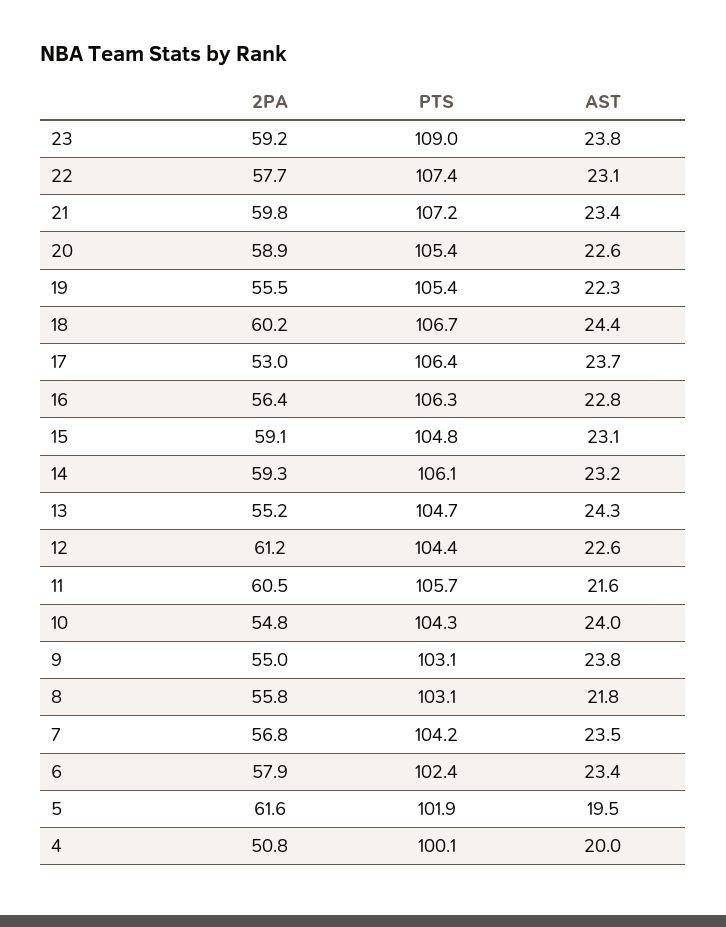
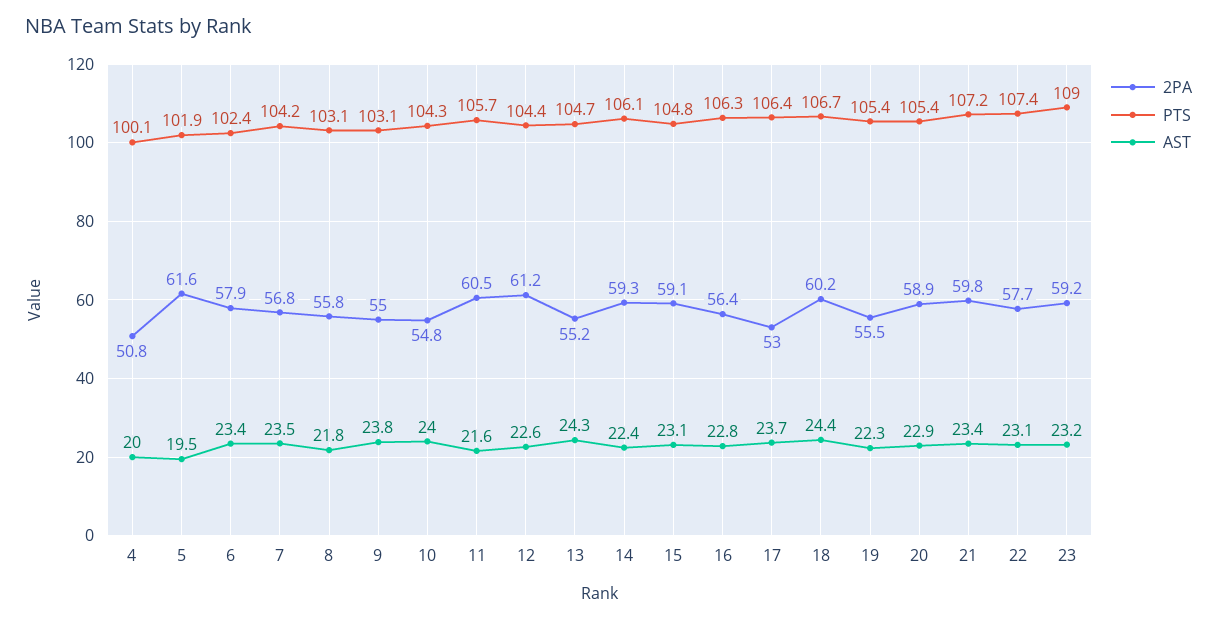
AST, 23: 23.8 -> 23.2
AST, 20: 22.6 -> 22.9
AST, 14: 23.2 -> 22.4

